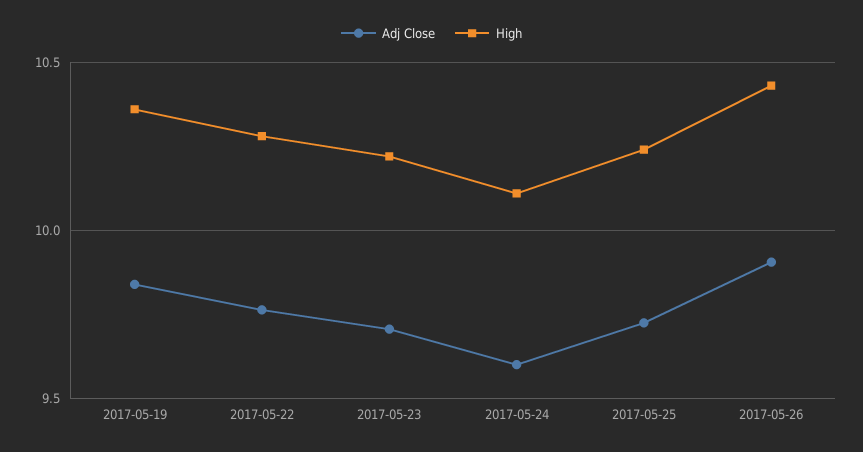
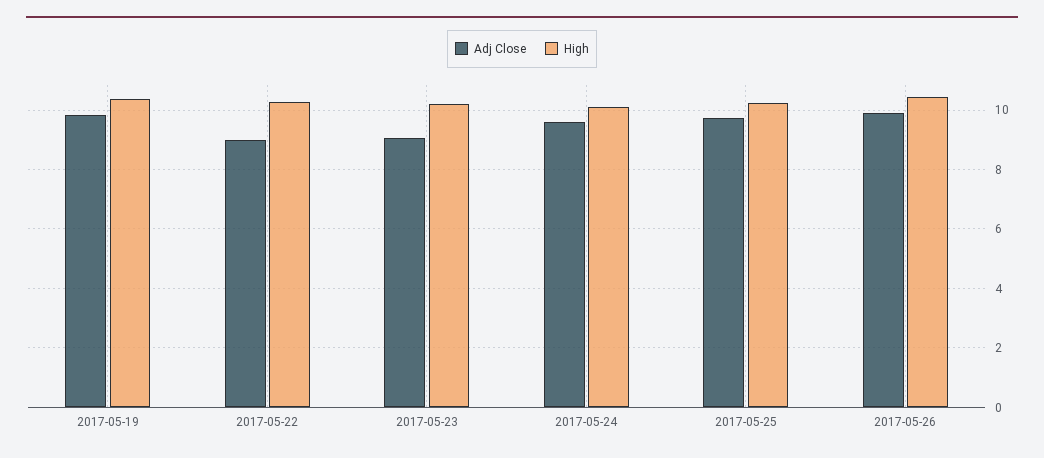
Adj Close, 2017-05-22: 9.75 -> 9
Adj Close, 2017-05-23: 9.7 -> 9

